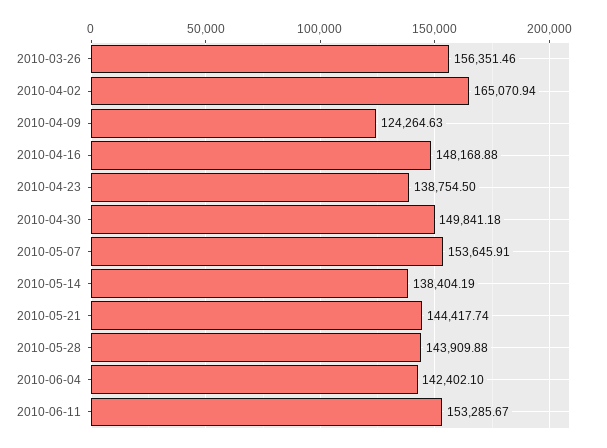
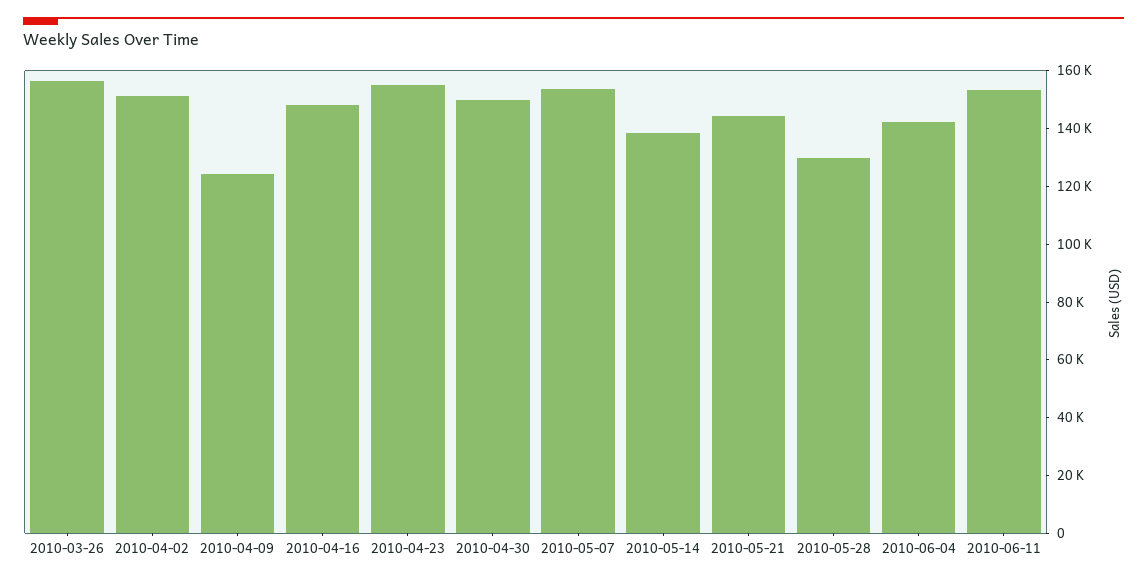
2010-04-02: 165070.94 -> 150000
2010-04-23: 138754.5 -> 155000
2010-05-28: 143909.88 -> 130000

